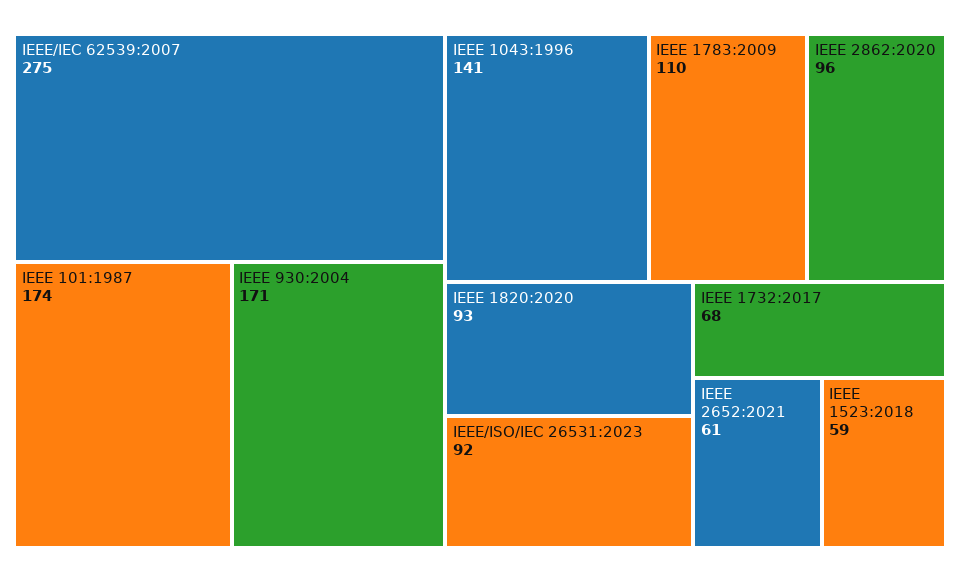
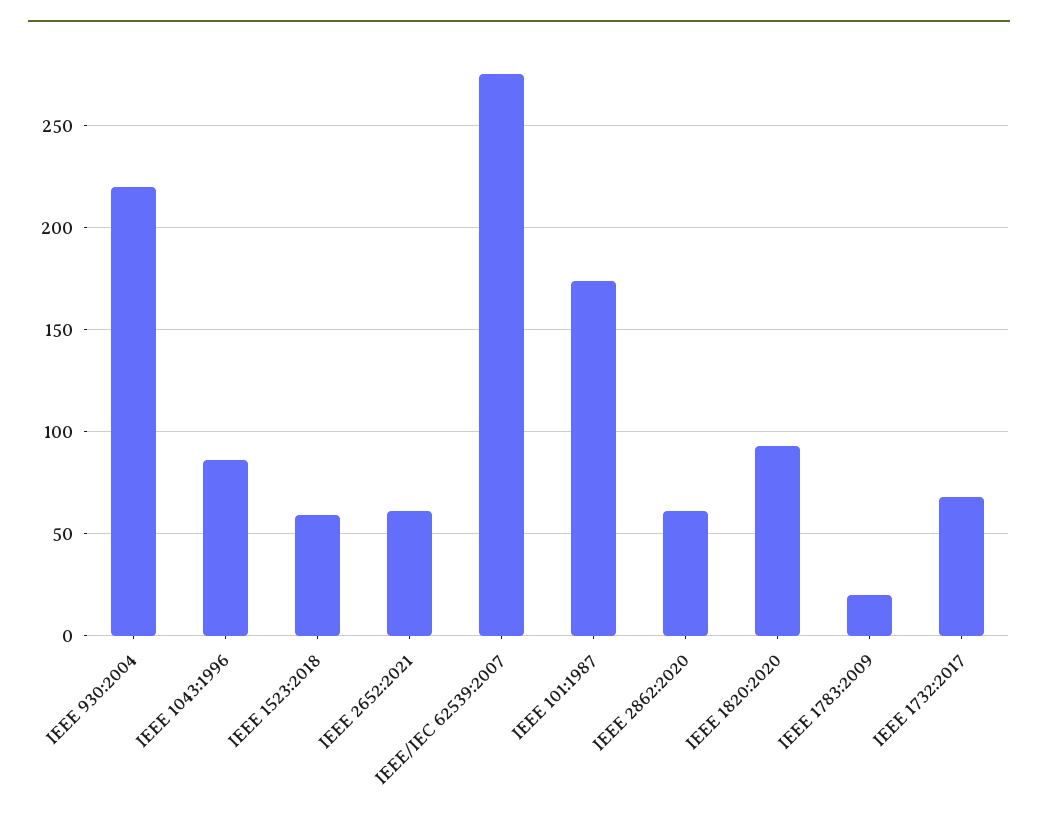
IEEE 930:2004: 171 -> 220
IEEE 1043:1996: 141 -> 85
IEEE 1783:2009: 110 -> 20
IEEE 2862:2020: 96 -> 60
IEEE/ISO/IEC 26531:2023: 92 -> none

